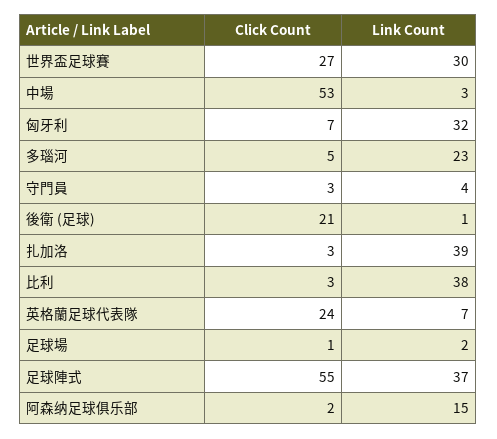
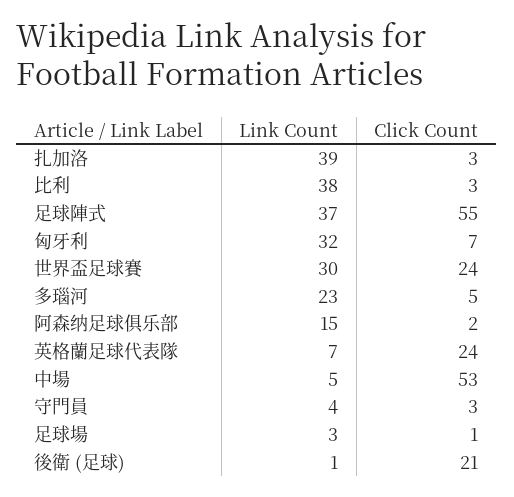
Click Count, 世界盃足球賽: 27 -> 24
Link Count, 中場: 3 -> 5
Link Count, 足球場: 2 -> 3

